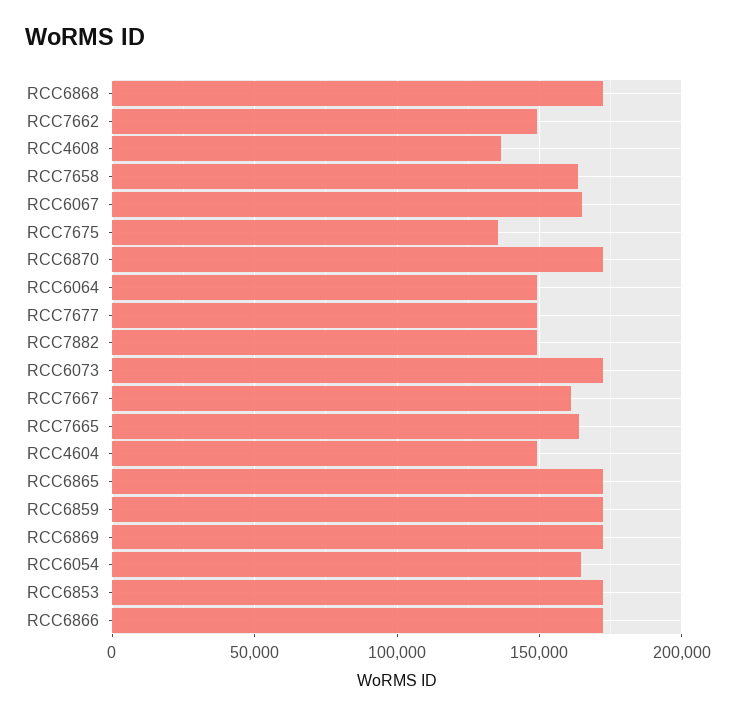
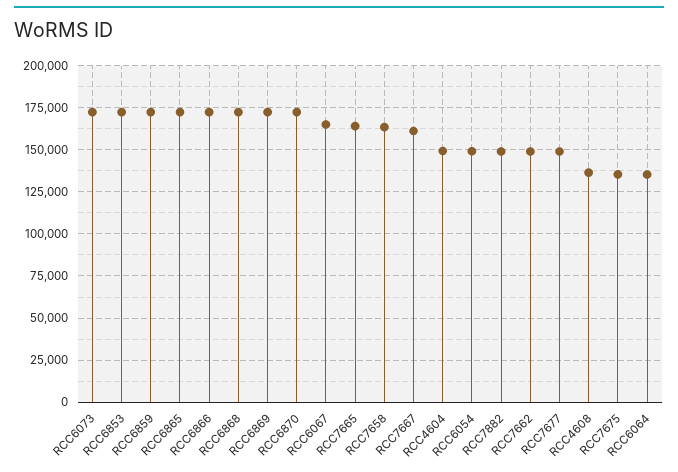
RCC6064: 150000 -> 135000
RCC6054: 165000 -> 150000

